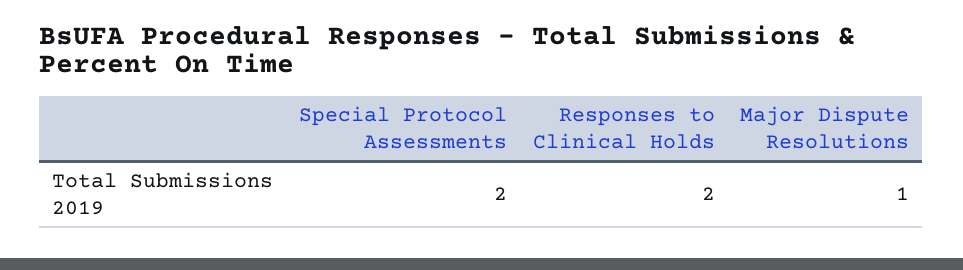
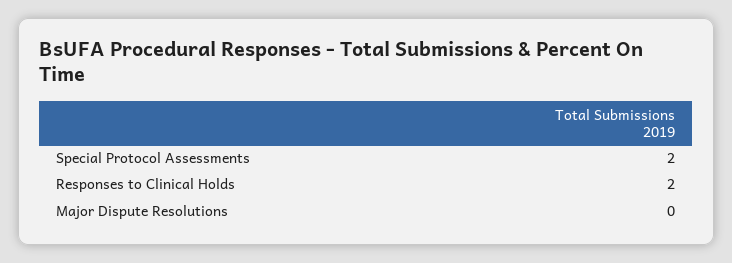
Major Dispute Resolutions: 1 -> 0

